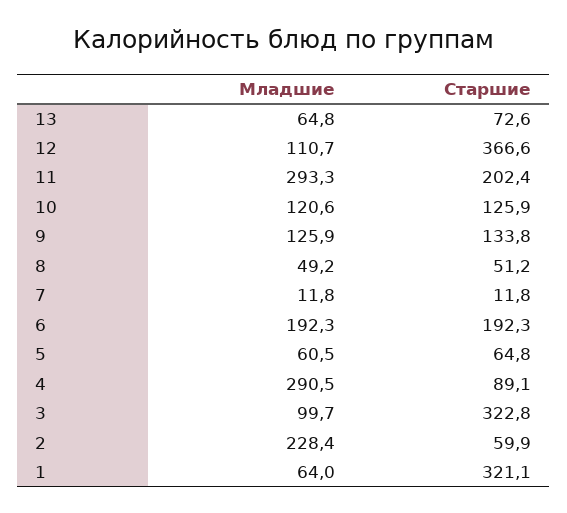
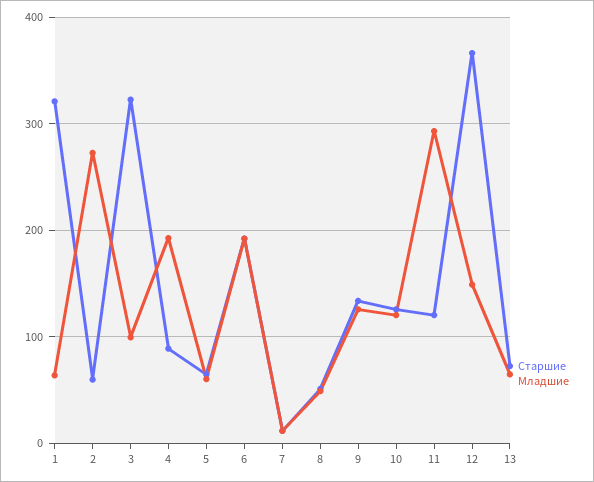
Младшие, 12: 110.7 -> 150
Старшие, 11: 202.4 -> 120
Младшие, 4: 290.5 -> 190
Младшие, 2: 228.4 -> 270

